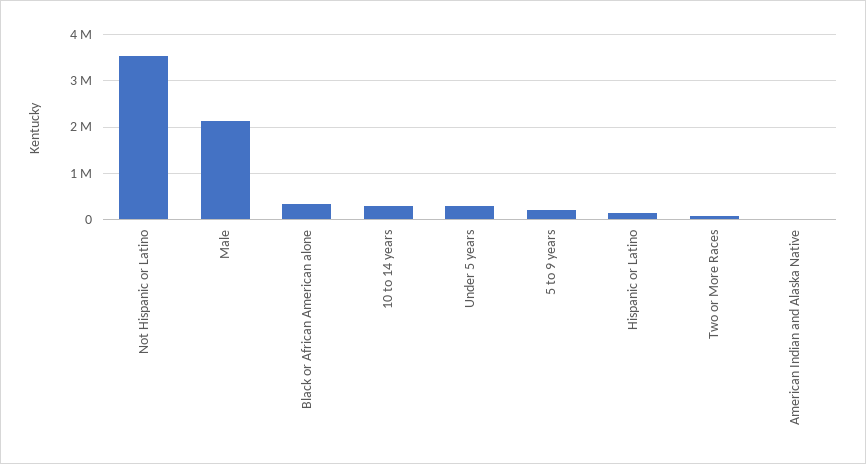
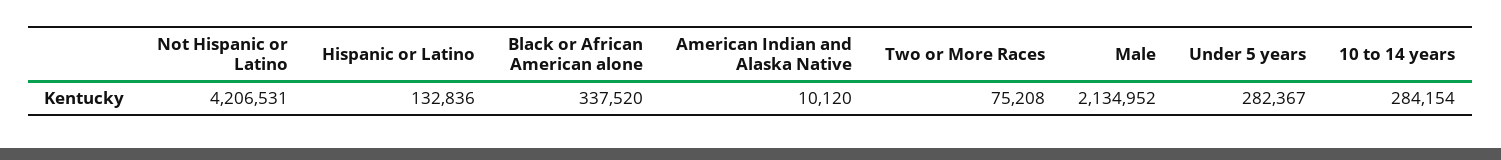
Not Hispanic or Latino: 3600000 -> 4206531
5 to 9 years: 200000 -> none

